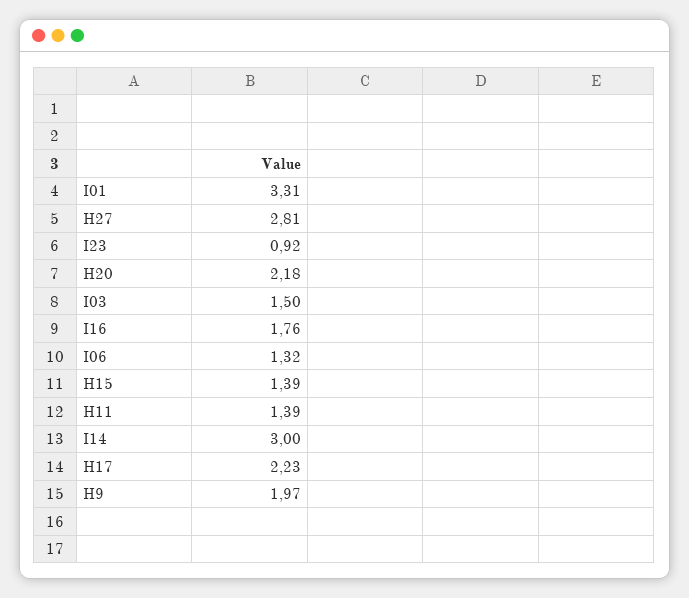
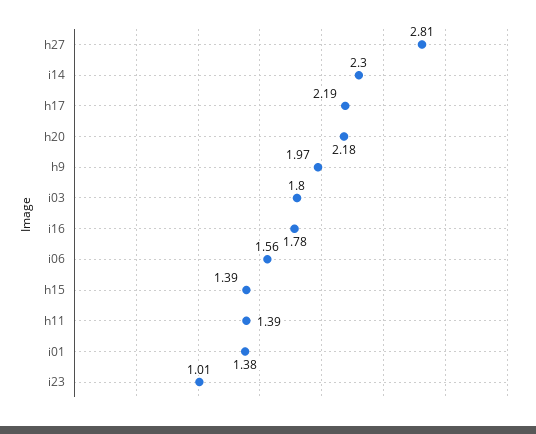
I01: 3.31 -> 1.38
I23: 0.92 -> 1.01
I03: 1.5 -> 1.8
I16: 1.76 -> 1.78
I06: 1.32 -> 1.56
I14: 3 -> 2.3
H17: 2.23 -> 2.19

